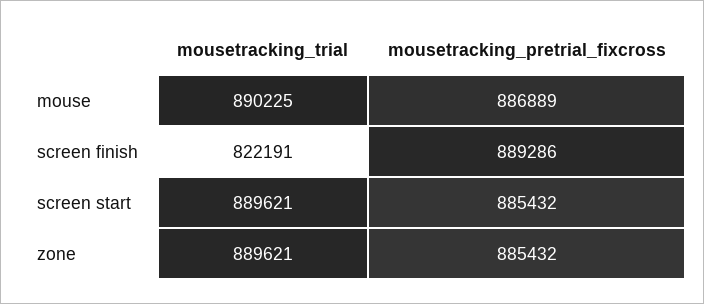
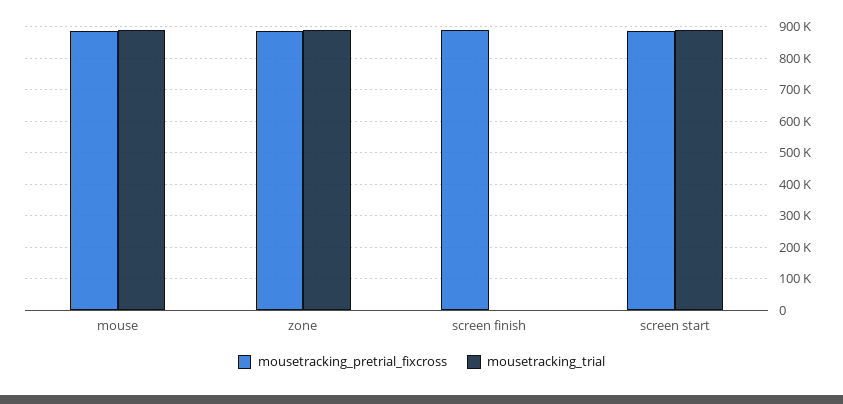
mousetracking_trial, screen finish: 822191 -> 0

